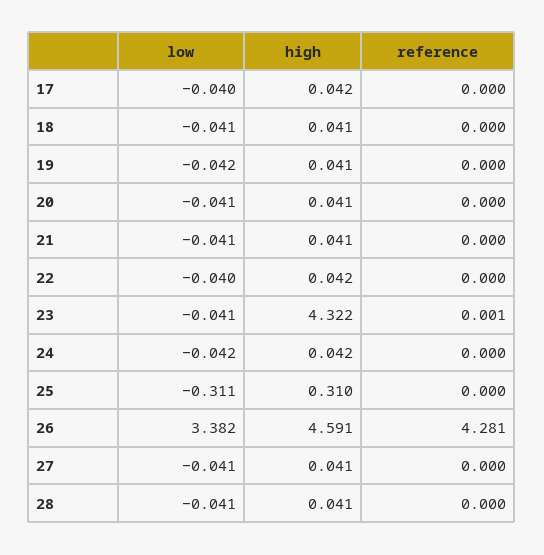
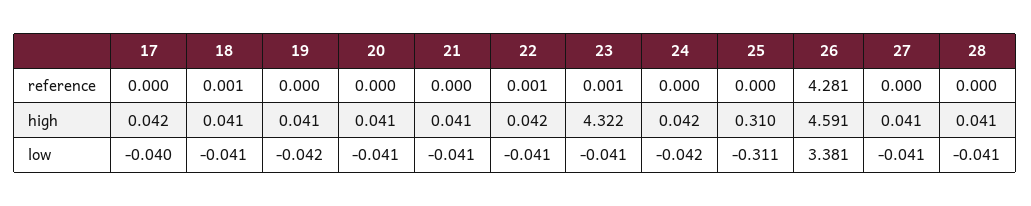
reference, 18: 0 -> 0.001
low, 22: -0.04 -> -0.041
reference, 22: 0 -> 0.001
low, 26: 3.382 -> 3.381

